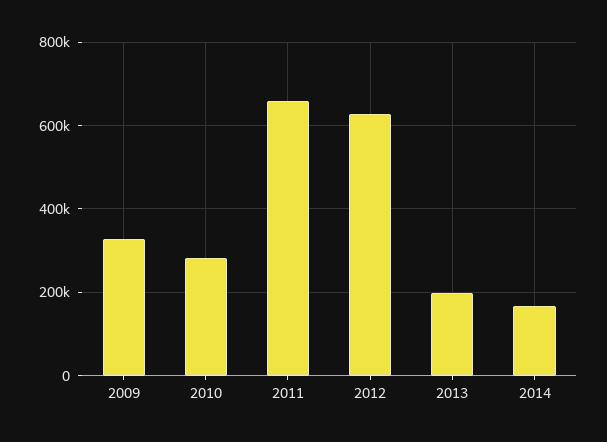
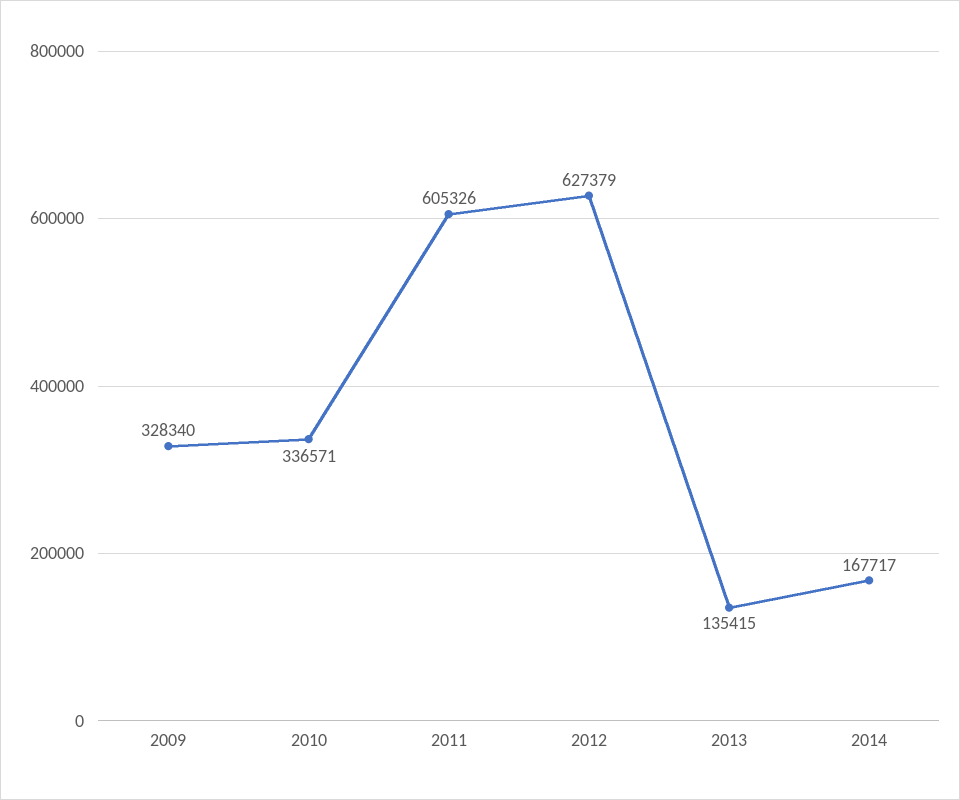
2010: 280000 -> 336571
2011: 660000 -> 605326
2013: 200000 -> 135415

